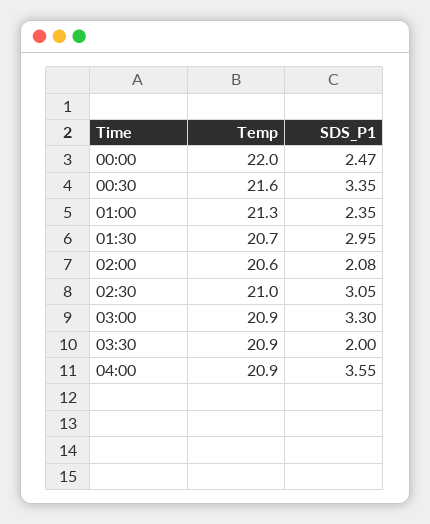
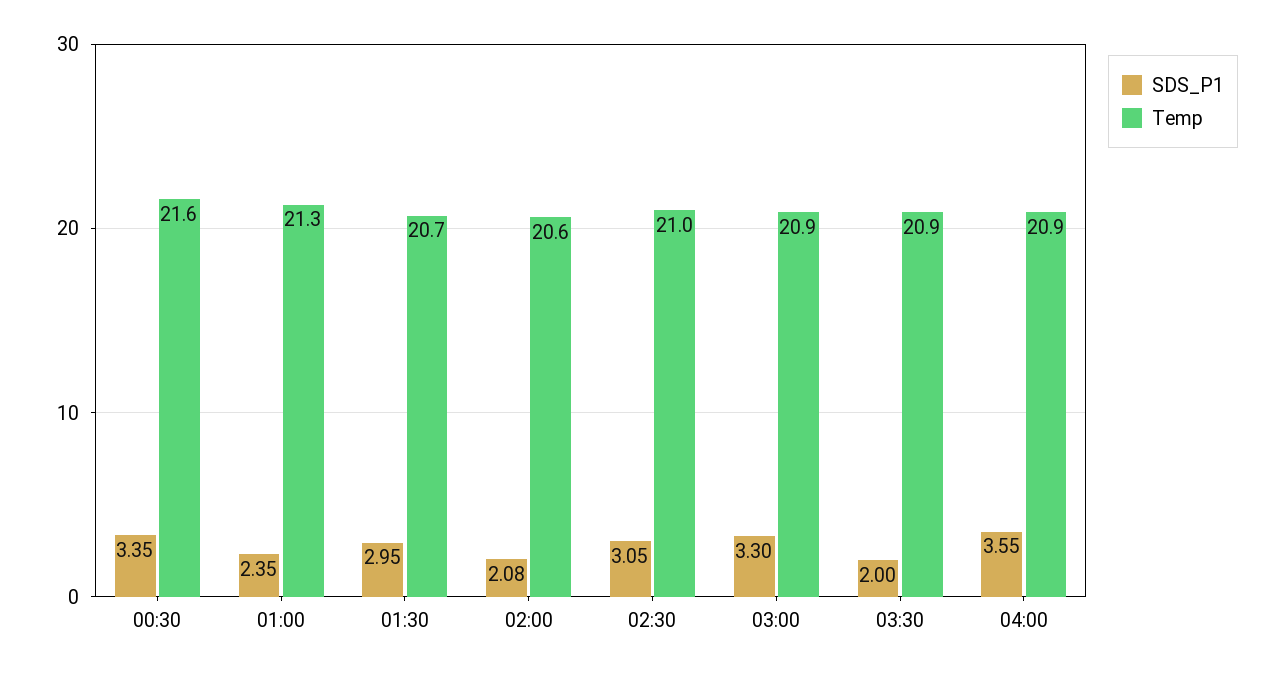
Temp, 00:00: 22 -> none
SDS_P1, 00:00: 2.47 -> none

